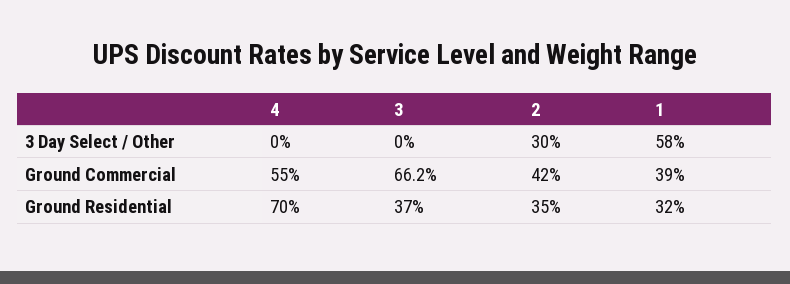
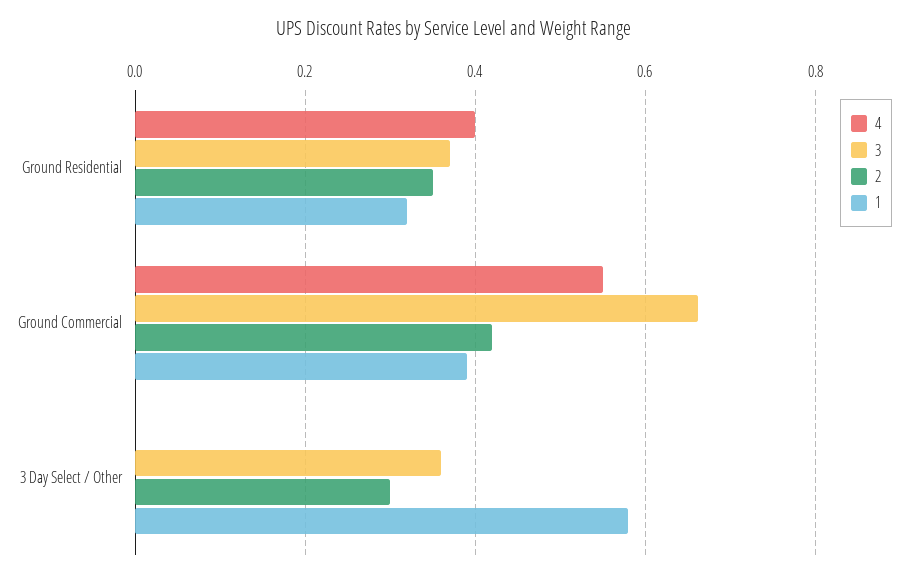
3, 3 Day Select / Other: 0 -> 0.36
4, Ground Residential: 0.7 -> 0.4

